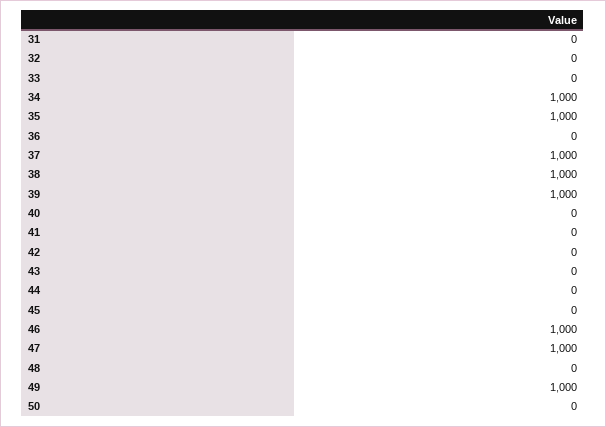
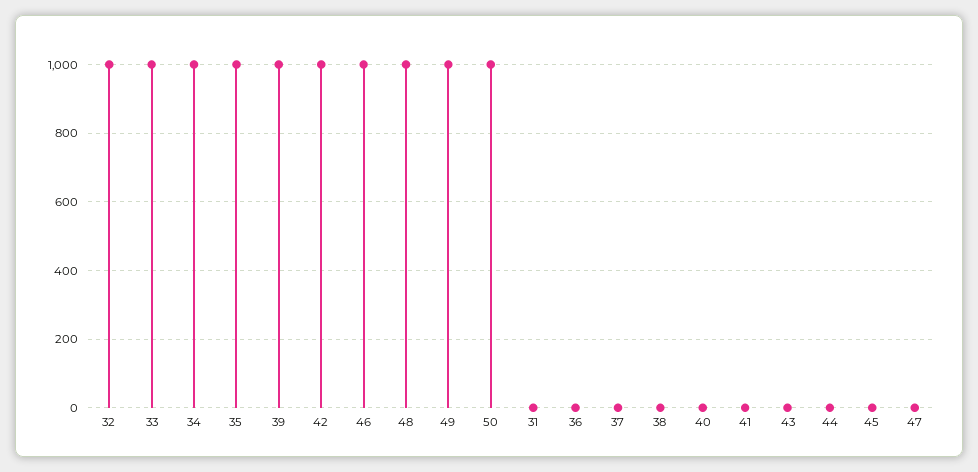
32: 0 -> 1000
33: 0 -> 1000
37: 1000 -> 0
38: 1000 -> 0
42: 0 -> 1000
47: 1000 -> 0
48: 0 -> 1000
50: 0 -> 1000

